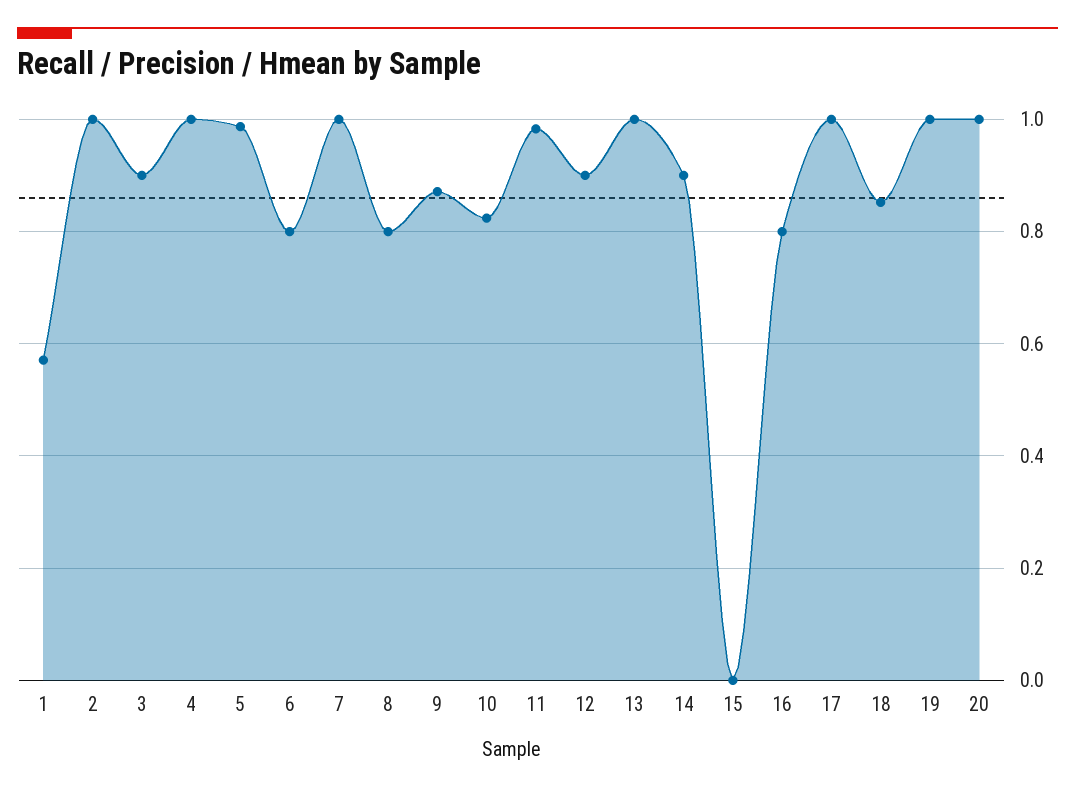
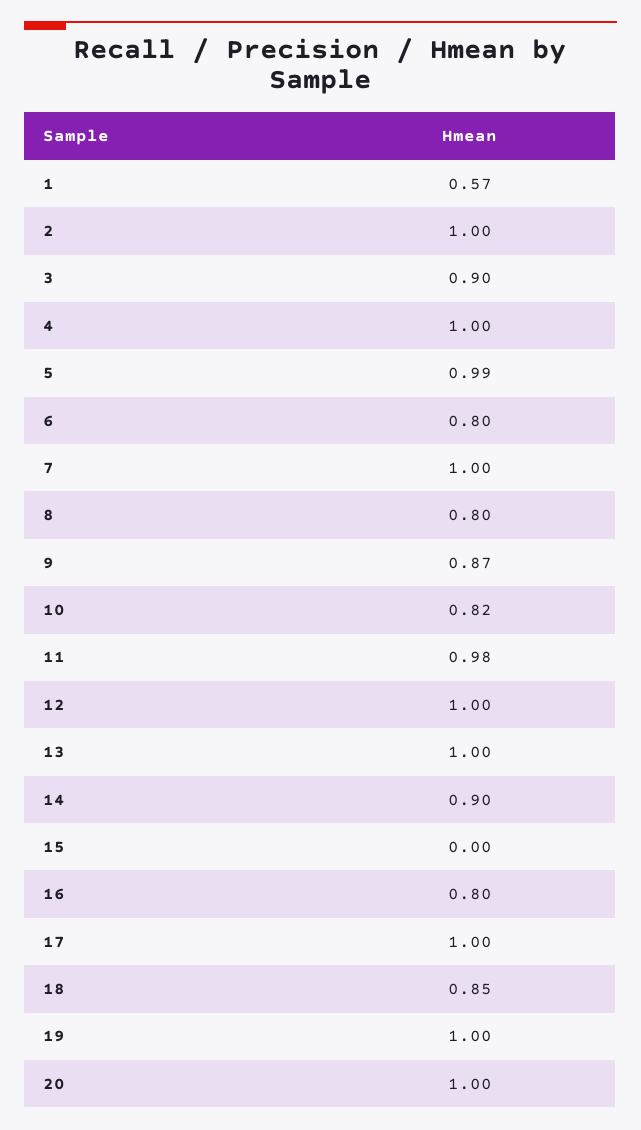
12: 0.9 -> 1

